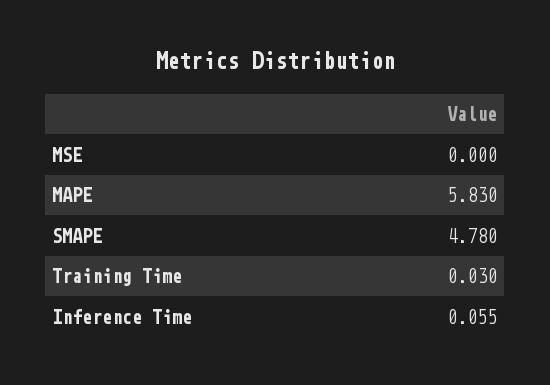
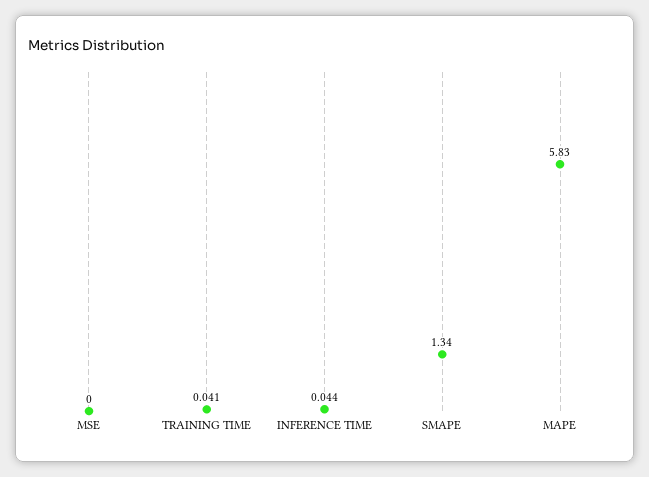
SMAPE: 4.78 -> 1.34
Training Time: 0.03 -> 0.041
Inference Time: 0.055 -> 0.044

